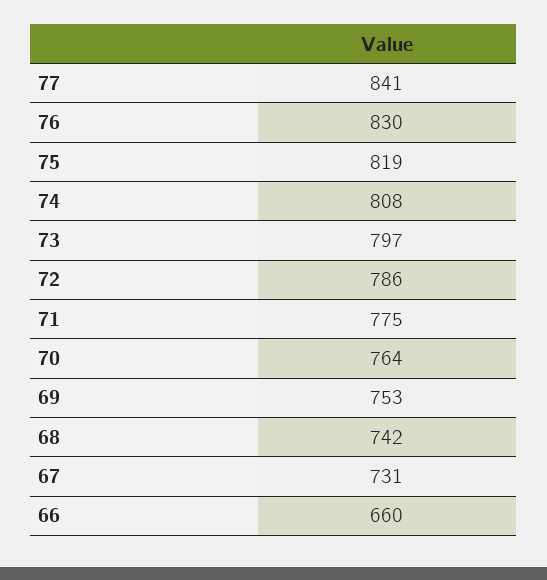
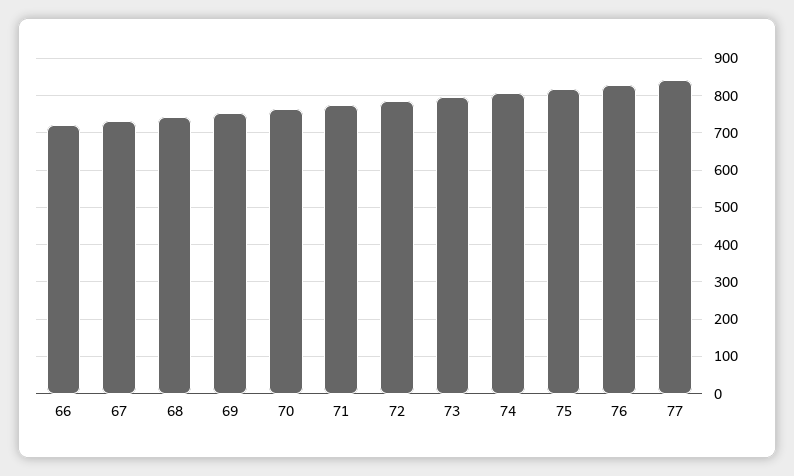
66: 660 -> 720

